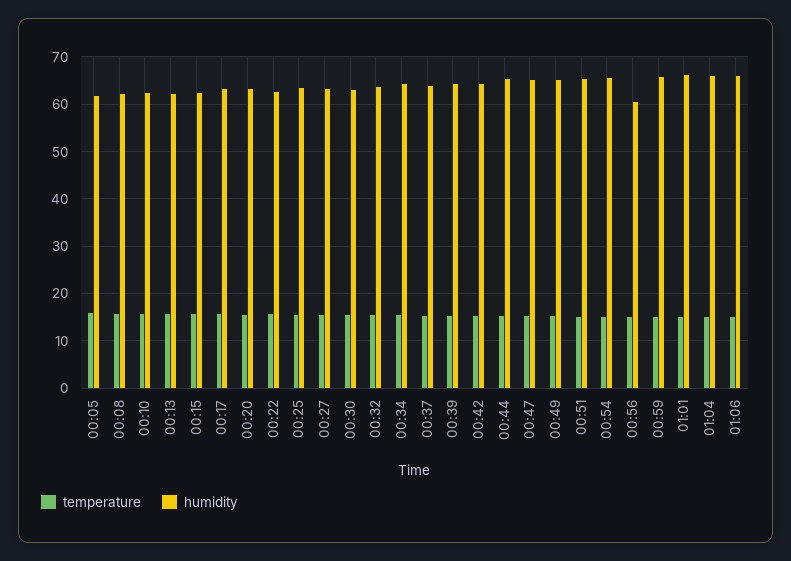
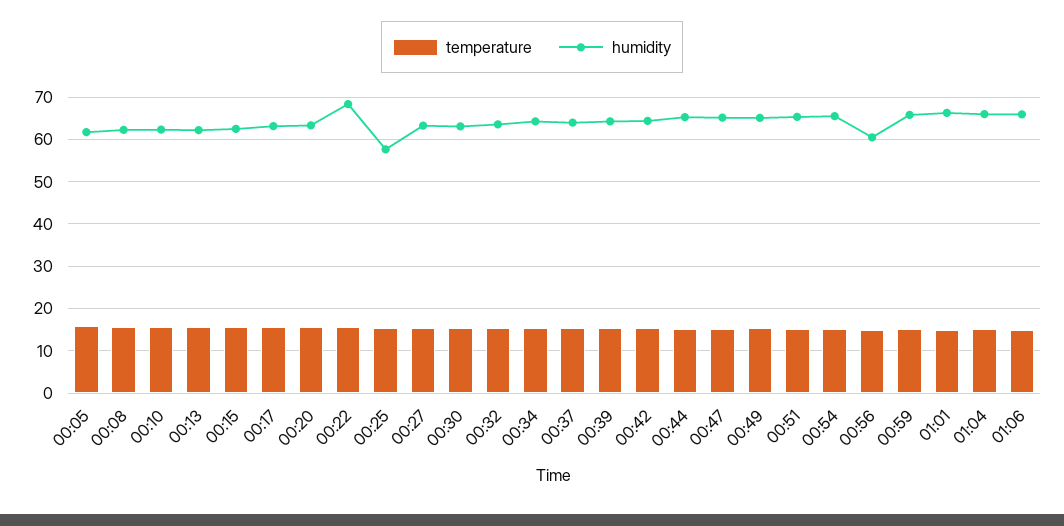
humidity, 00:22: 62 -> 68
humidity, 00:25: 64 -> 58

